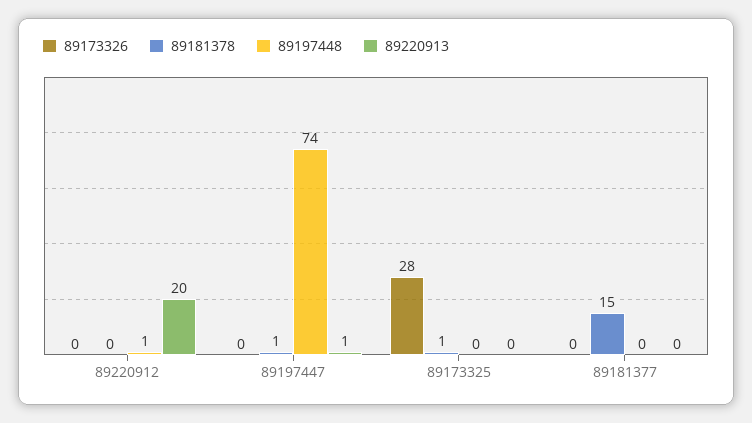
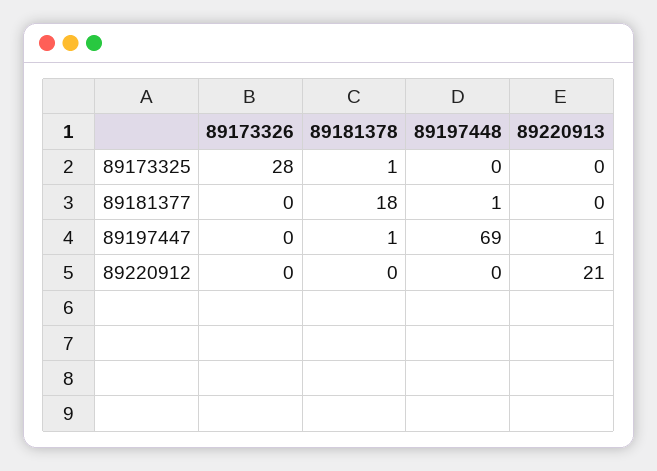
89197448, 89220912: 1 -> 0
89220913, 89220912: 20 -> 21
89197448, 89197447: 74 -> 69
89181378, 89181377: 15 -> 18
89197448, 89181377: 0 -> 1

